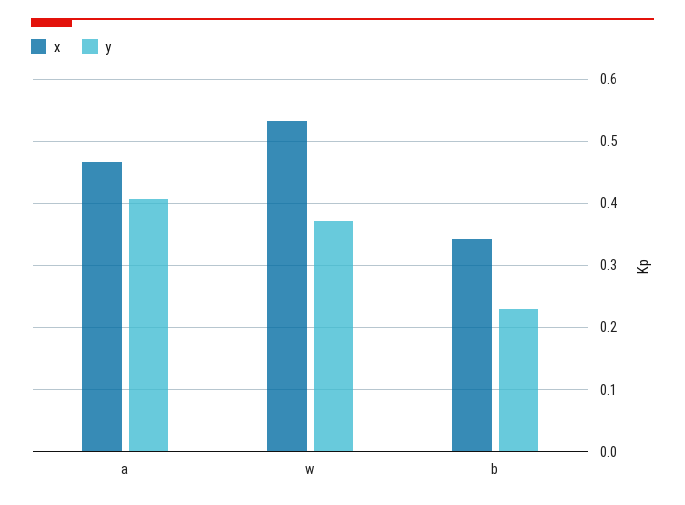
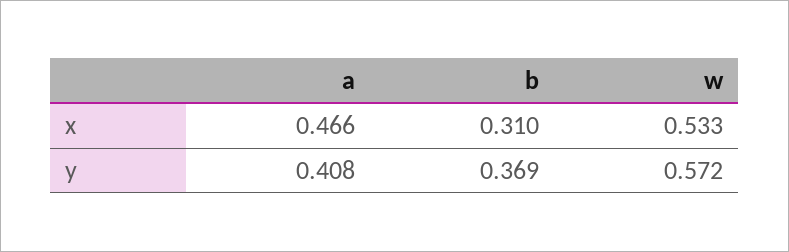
y, w: 0.37 -> 0.572
x, b: 0.34 -> 0.31
y, b: 0.23 -> 0.369

